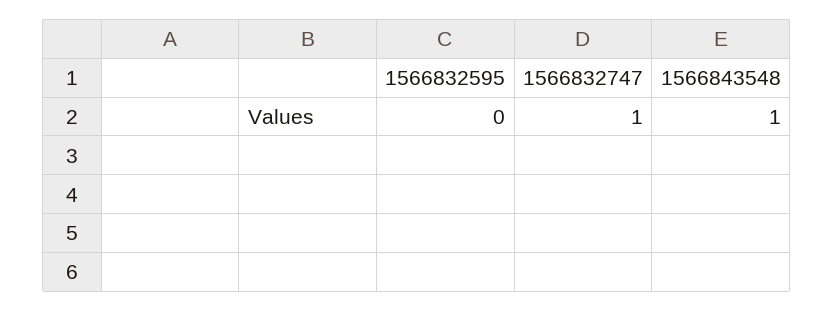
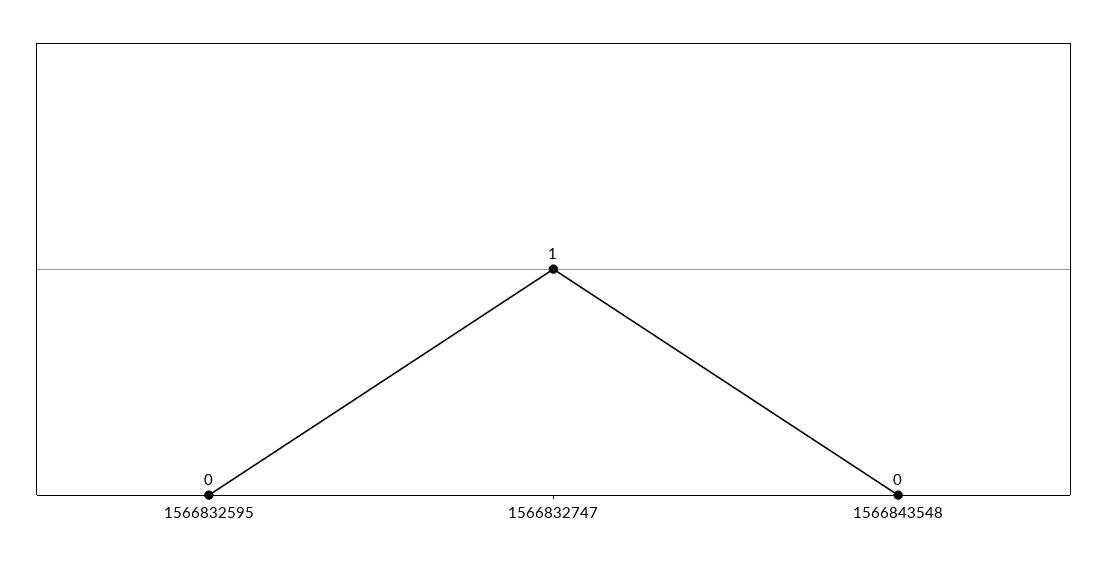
1566843548: 1 -> 0

